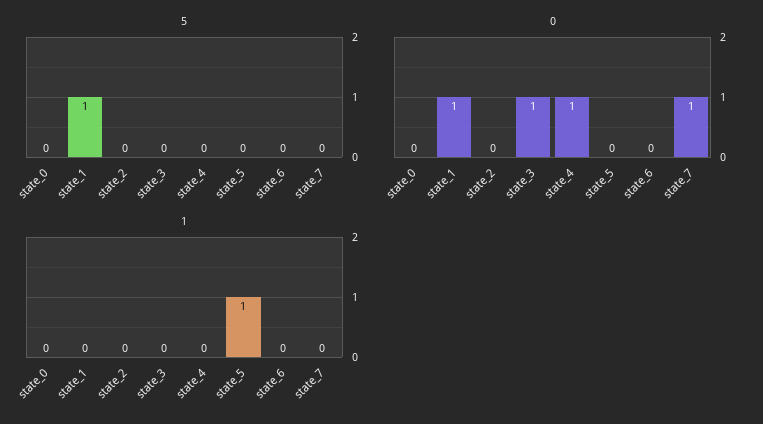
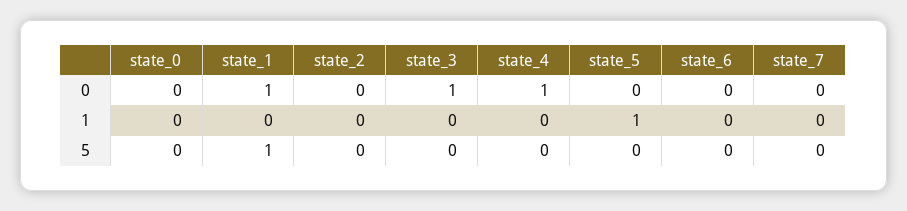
0, state_7: 1 -> 0

